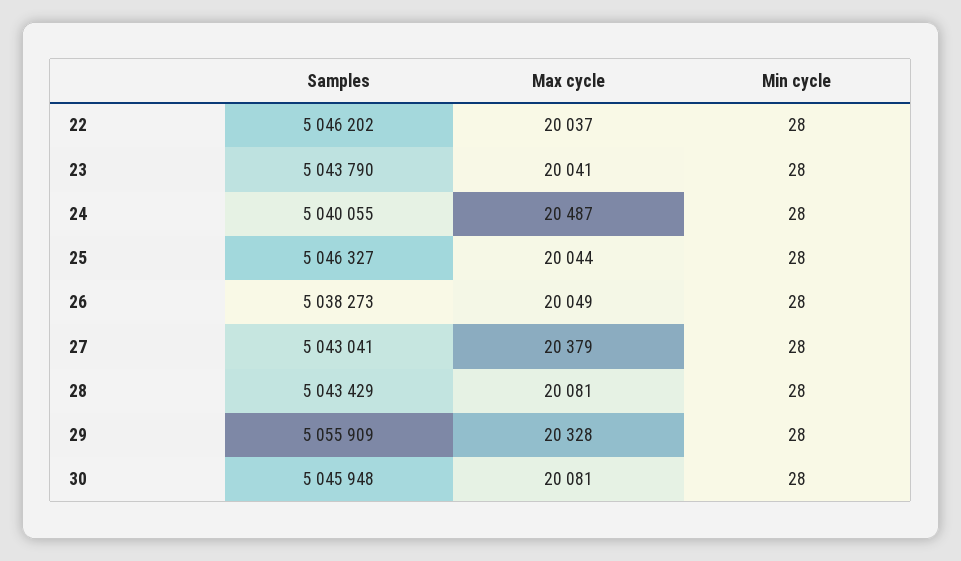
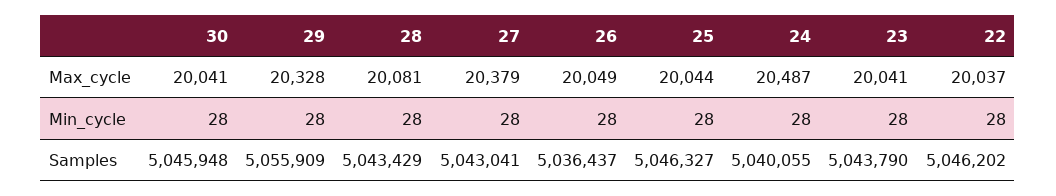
Samples, 26: 5038273 -> 5036437
Max cycle, 30: 20081 -> 20041

